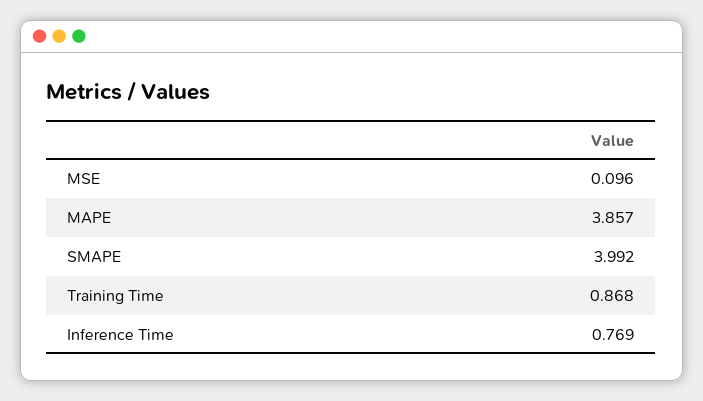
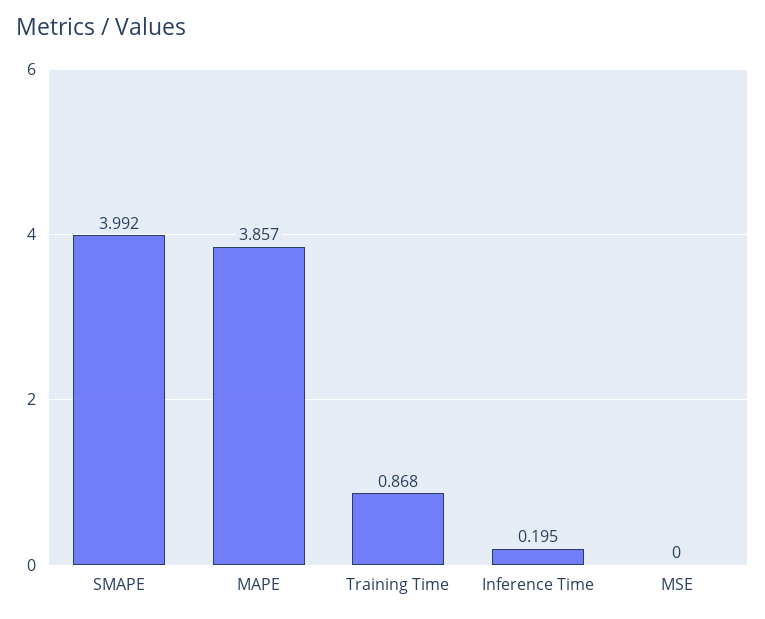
MSE: 0.096 -> 0
Inference Time: 0.769 -> 0.195

